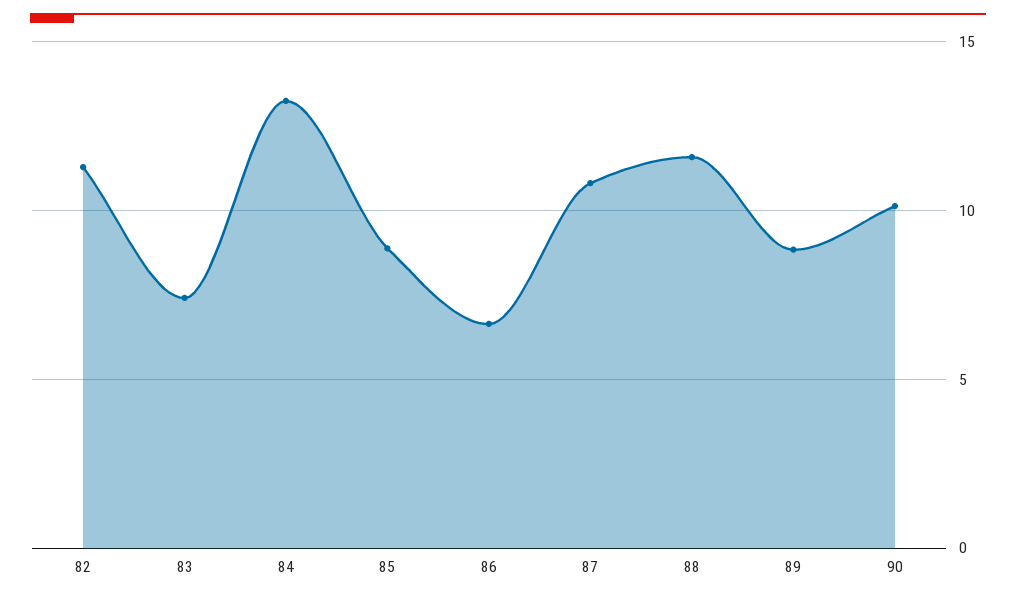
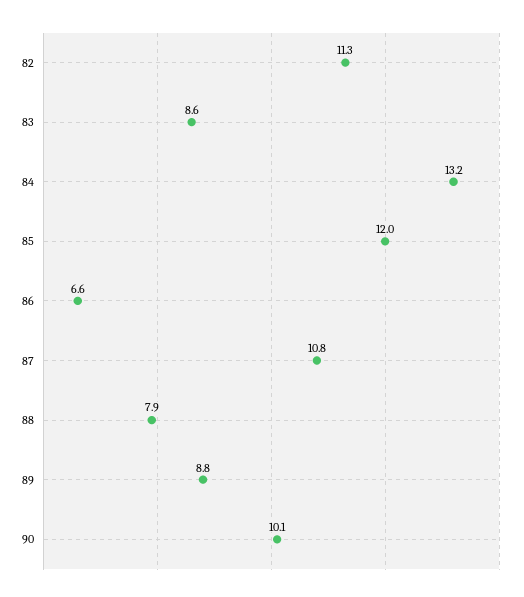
83: 7.5 -> 8.6
85: 9 -> 12
88: 11.5 -> 7.9

